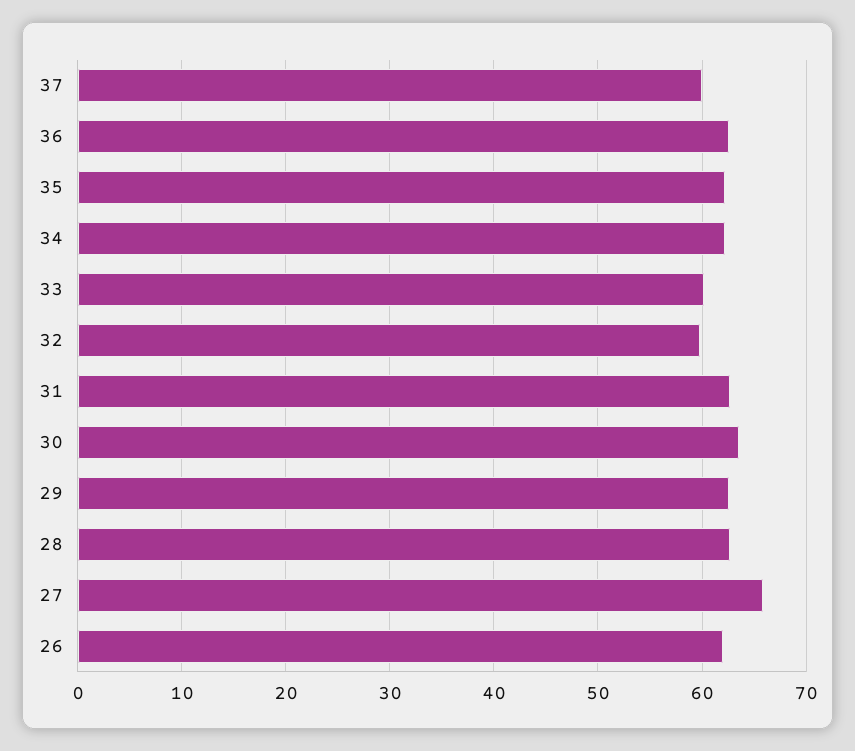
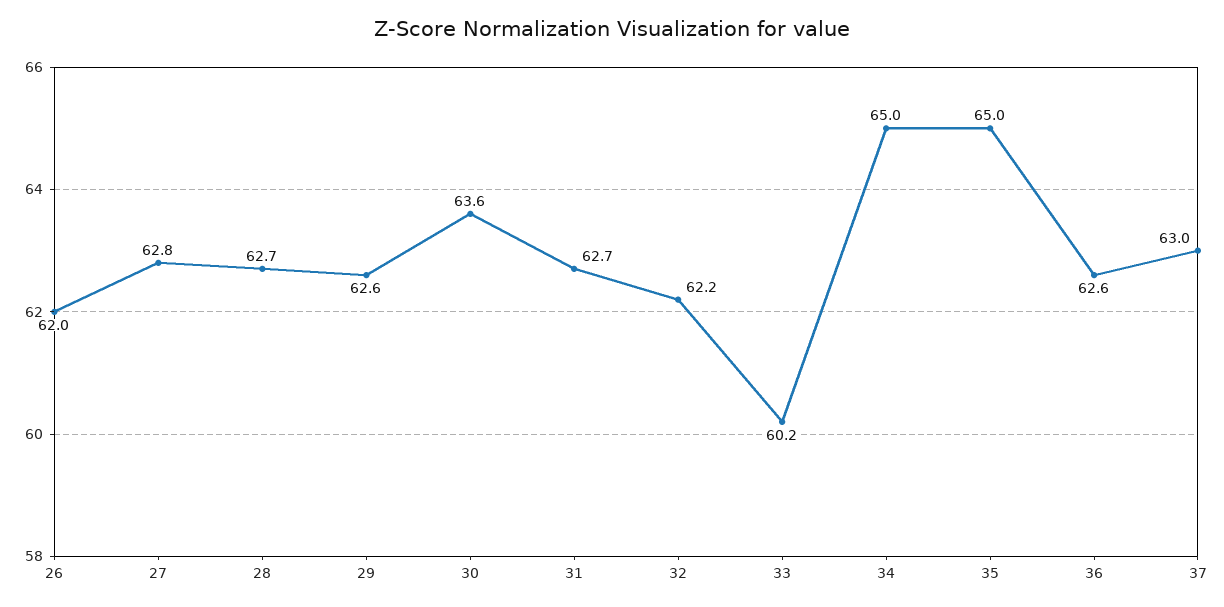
37: 60 -> 63
35: 62 -> 65
34: 62 -> 65
32: 60 -> 62.2
27: 66 -> 62.8

